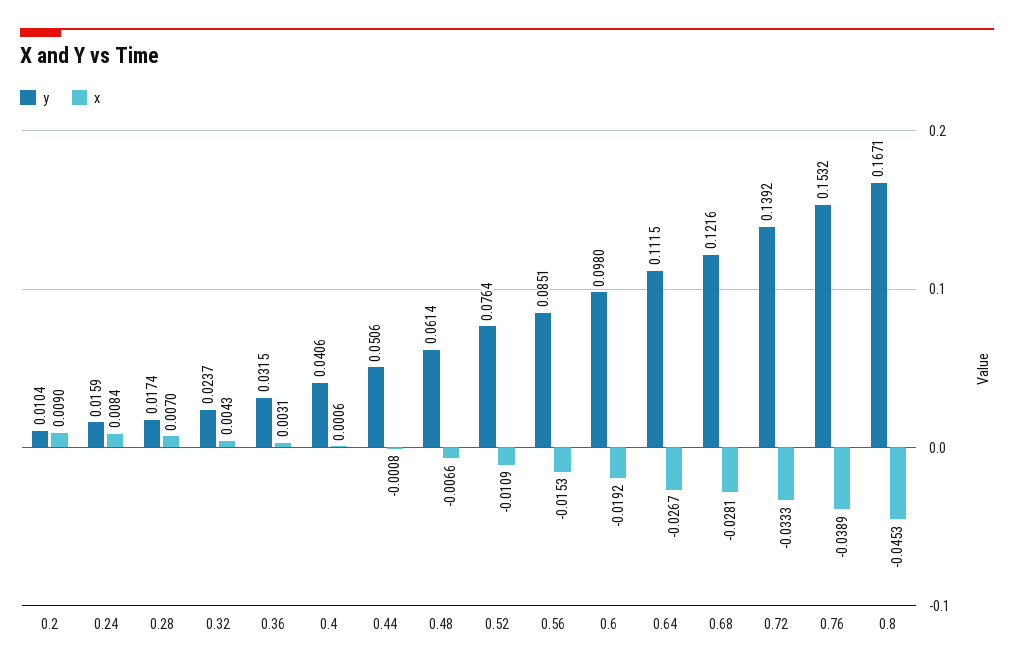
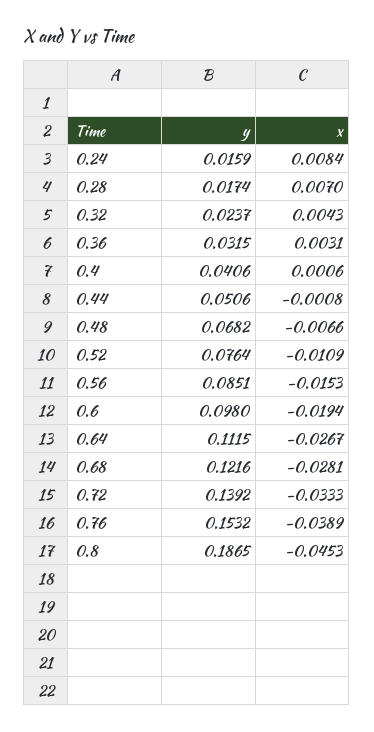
y, 0.2: 0.0104 -> none
x, 0.2: 0.009 -> none
y, 0.48: 0.0614 -> 0.0682
x, 0.6: -0.0192 -> -0.0194
y, 0.8: 0.1671 -> 0.1865

